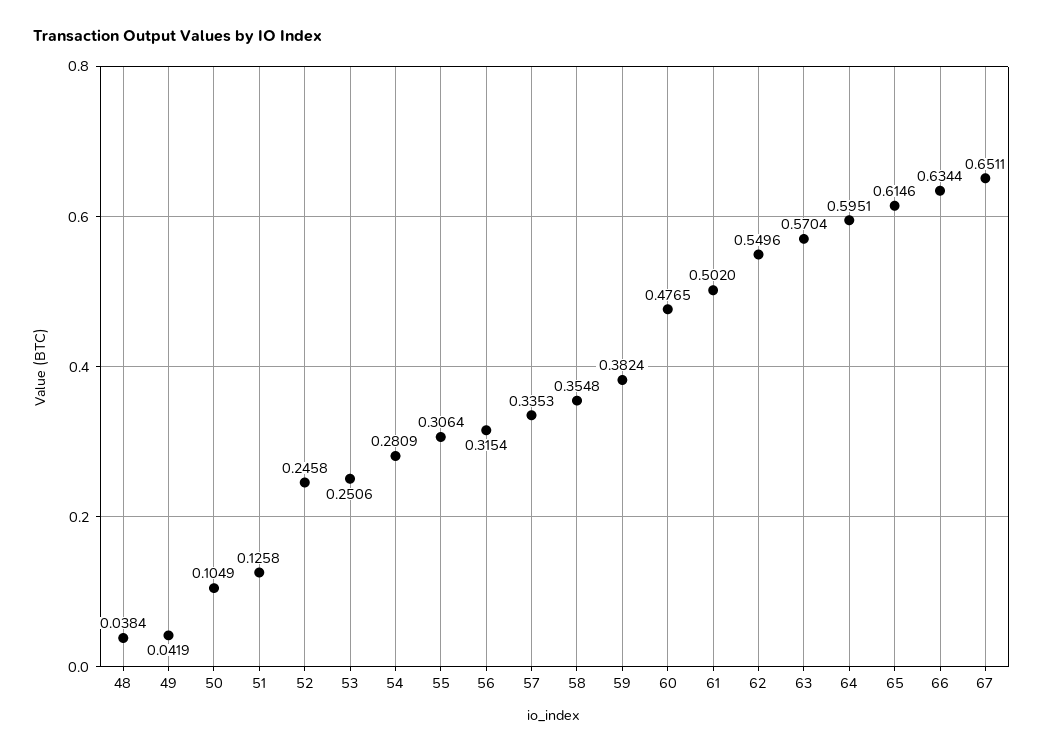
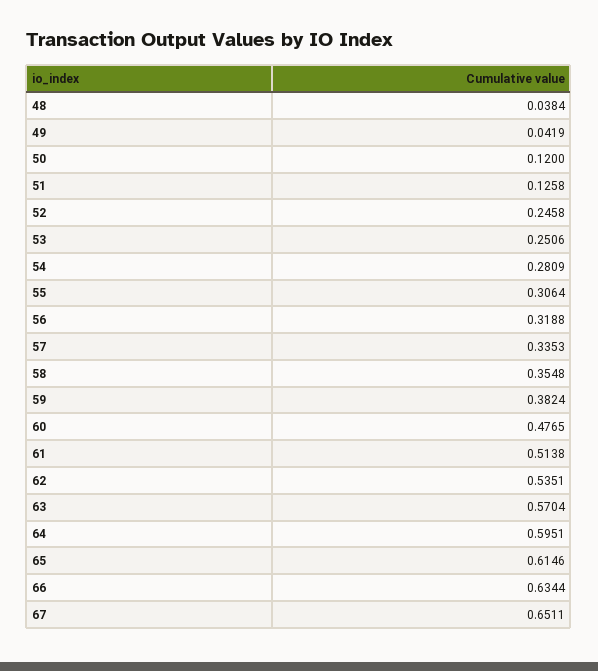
50: 0.1049 -> 0.12
56: 0.3154 -> 0.3188
61: 0.502 -> 0.5138
62: 0.5496 -> 0.5351

